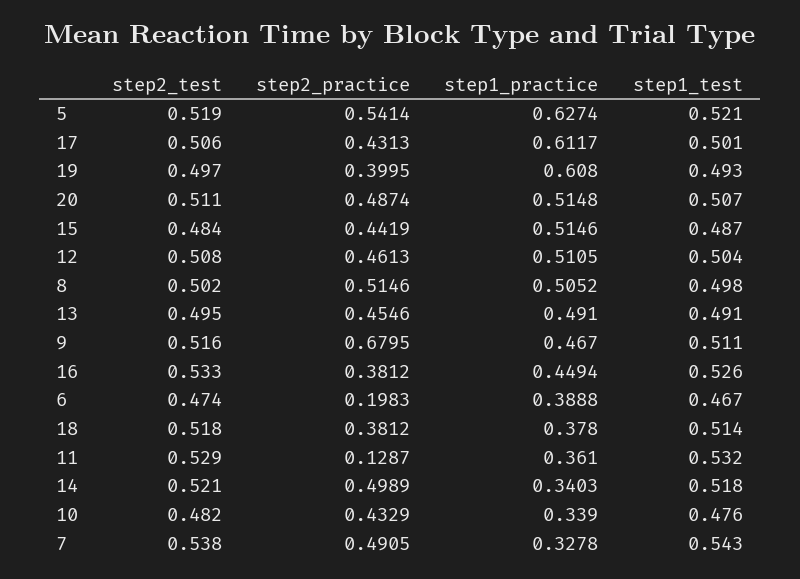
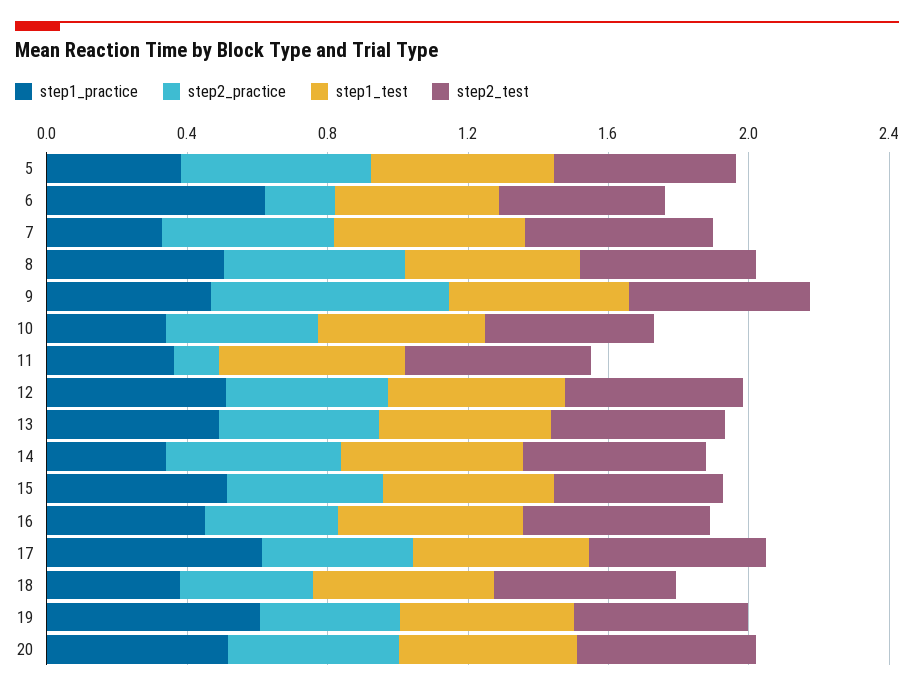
step1_practice, 5: 0.6274 -> 0.4
step1_practice, 6: 0.3888 -> 0.6

